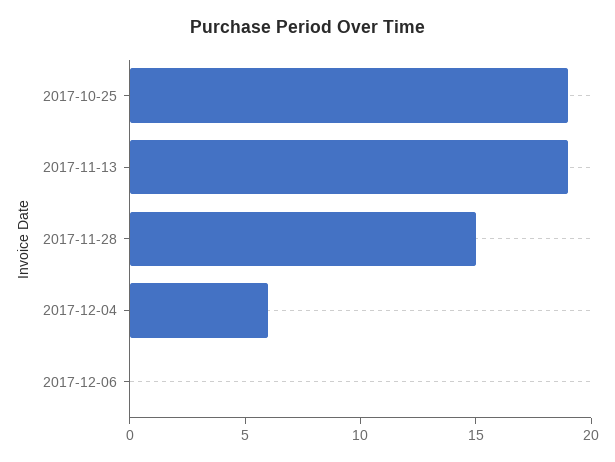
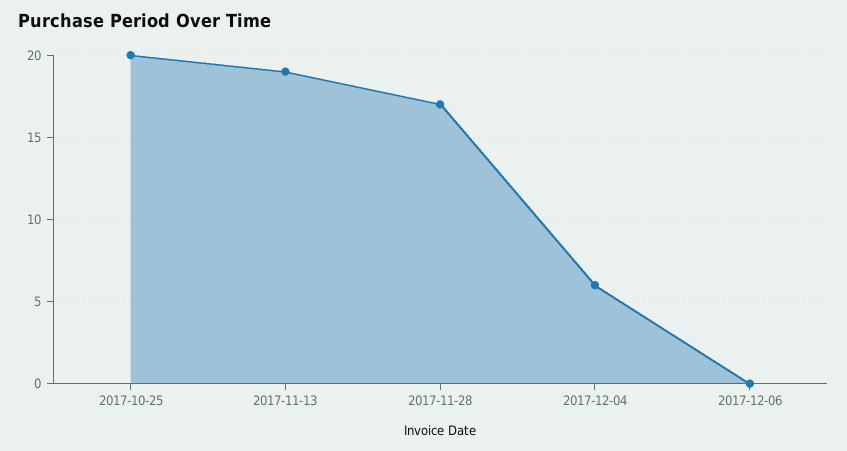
2017-10-25: 19 -> 20
2017-11-28: 15 -> 17

